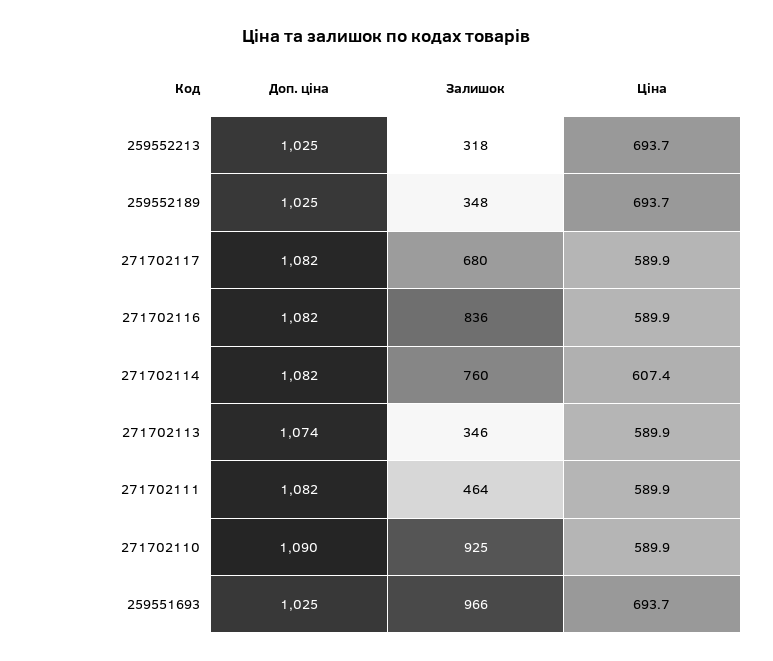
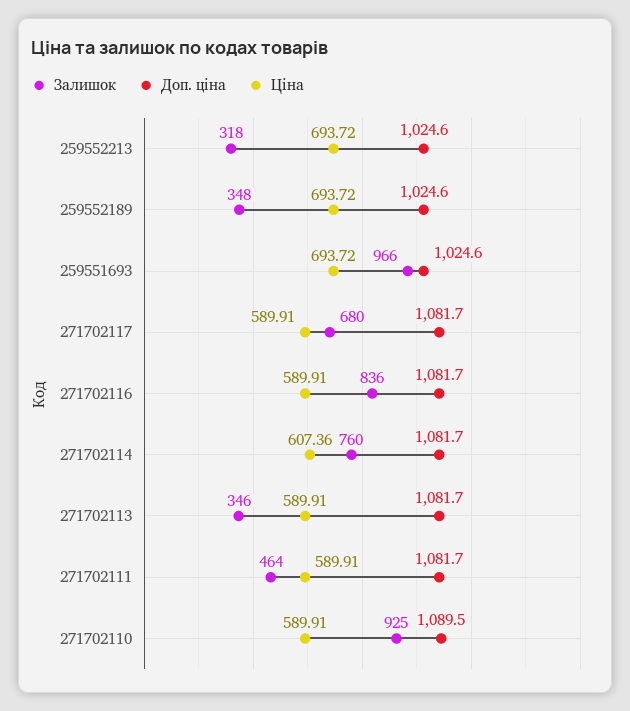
Доп. ціна, 271702113: 1074 -> 1081.7

